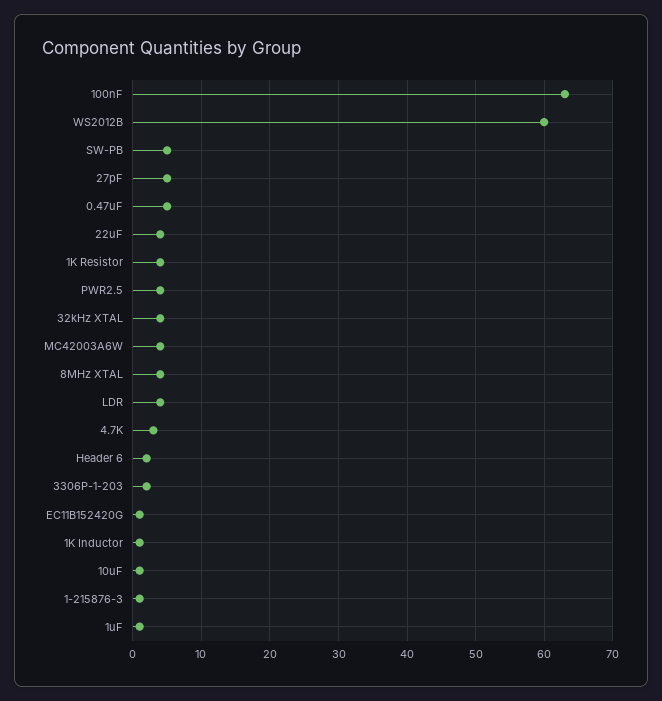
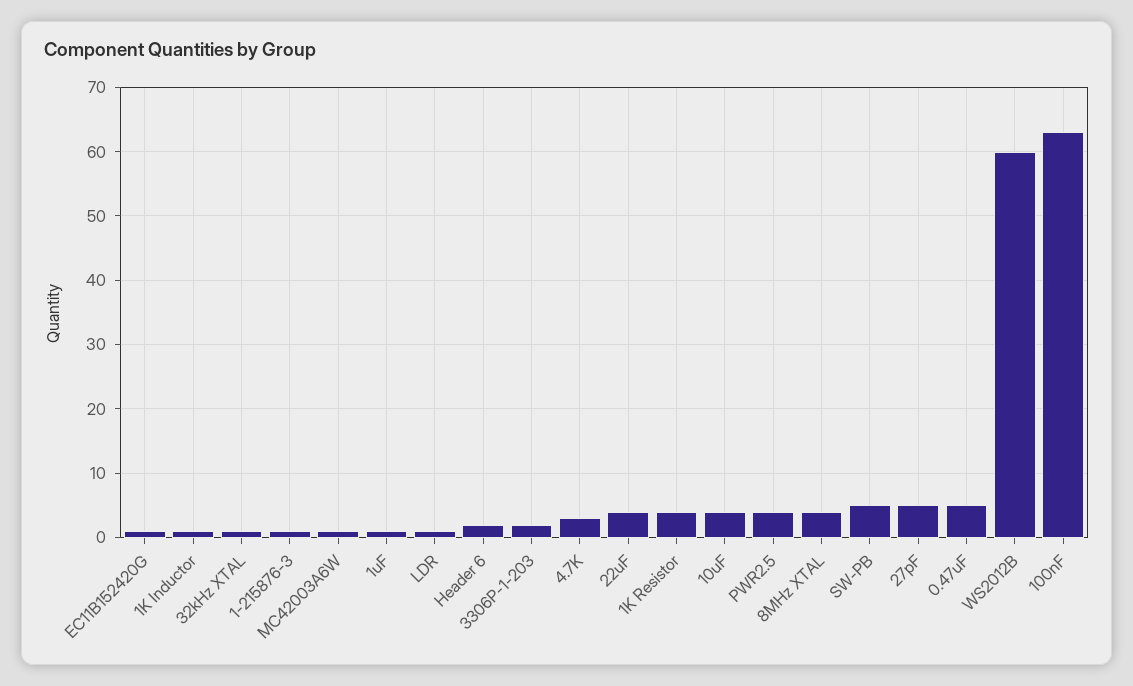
32kHz XTAL: 4 -> 1
MC42003A6W: 4 -> 1
LDR: 4 -> 1
10uF: 1 -> 4

